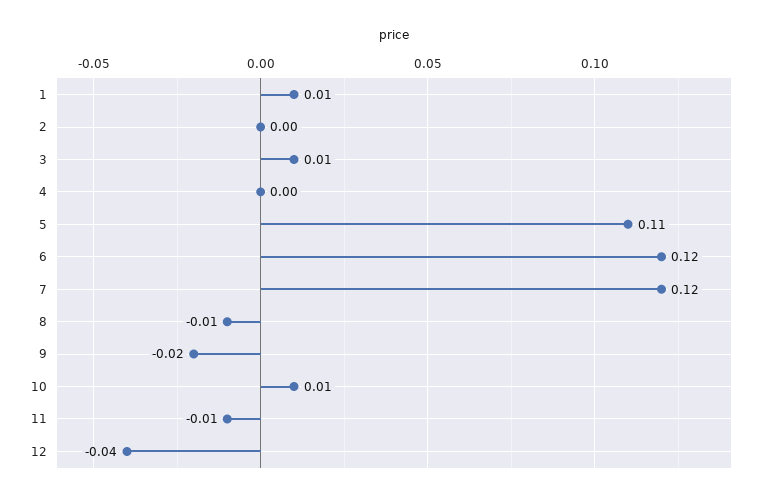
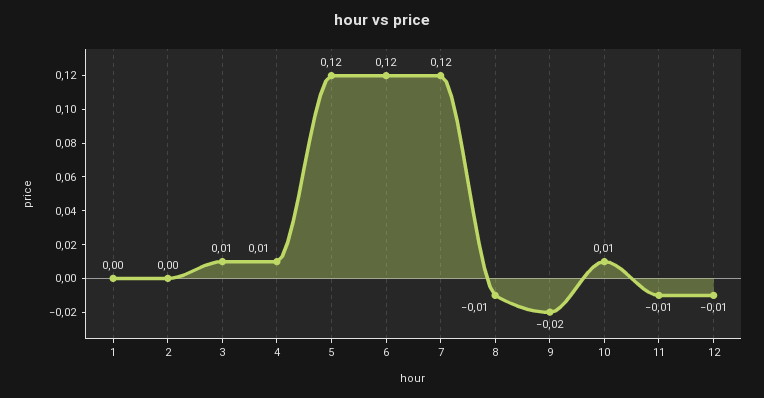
1: 0.01 -> 0
4: 0 -> 0.01
5: 0.11 -> 0.12
12: -0.04 -> -0.01

